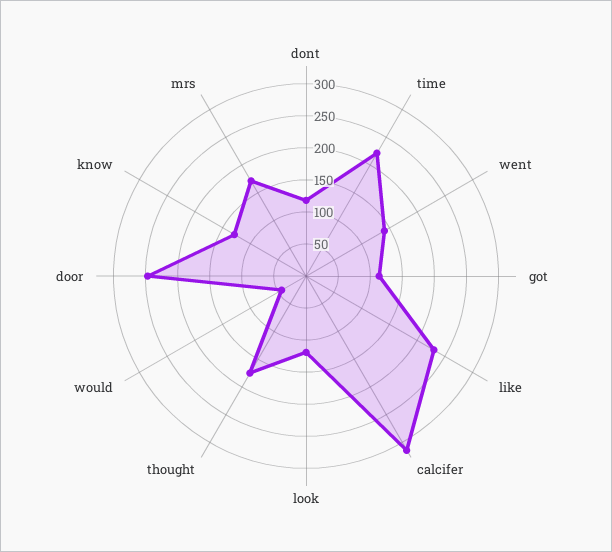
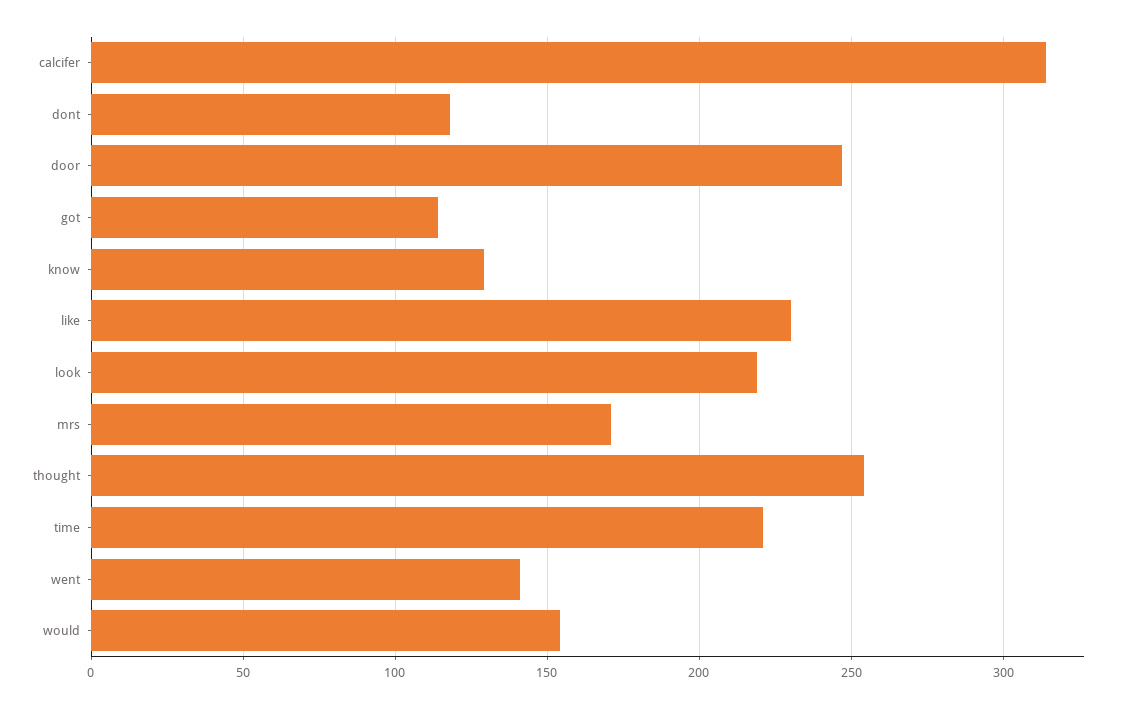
look: 125 -> 220
thought: 175 -> 255
would: 50 -> 155

